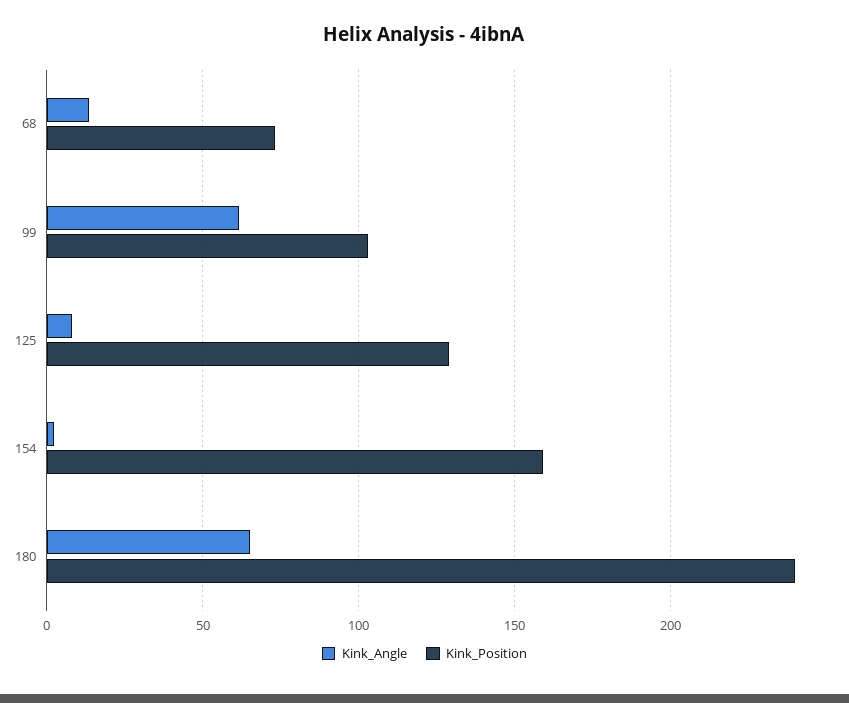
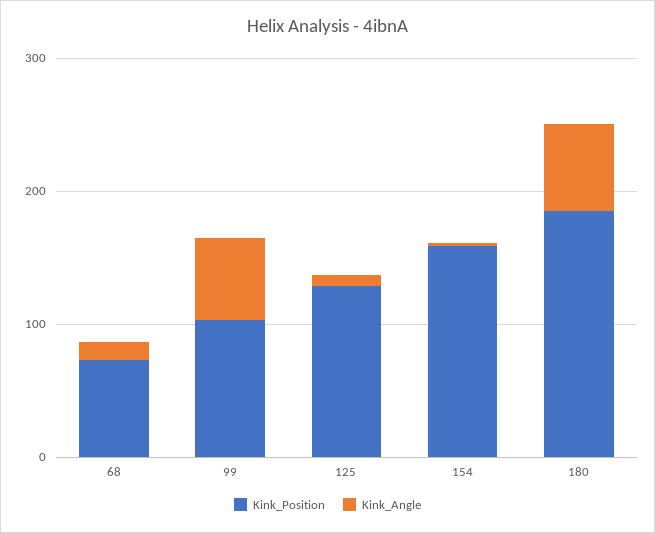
Kink_Position, 180: 240 -> 180

